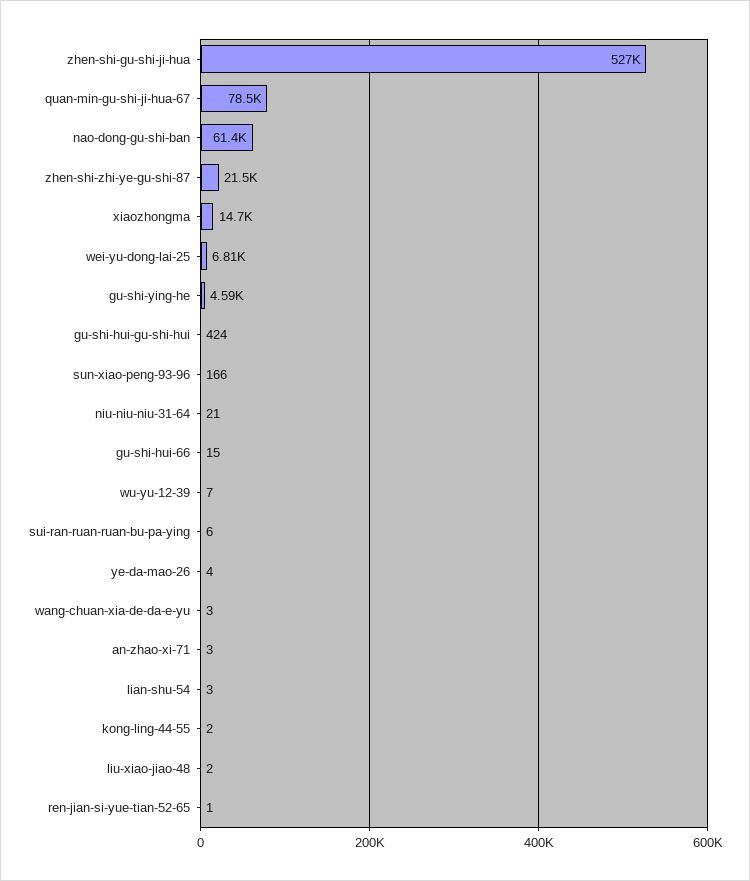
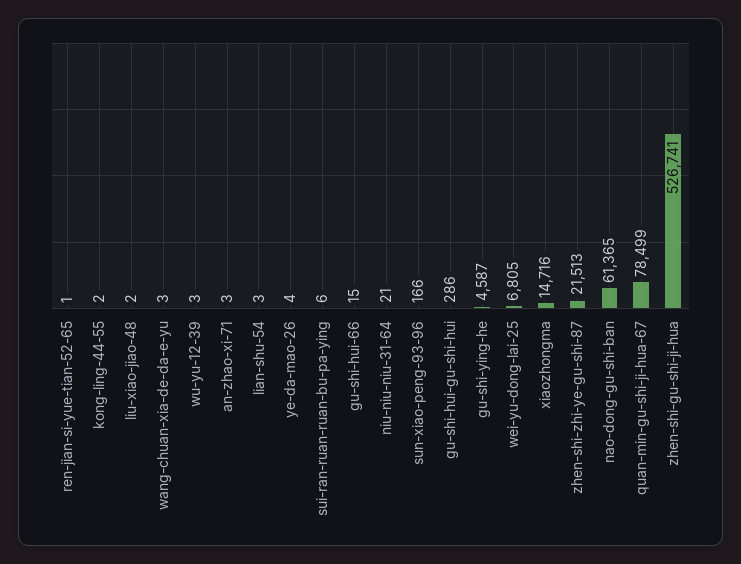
gu-shi-hui-gu-shi-hui: 424 -> 286
wu-yu-12-39: 7 -> 3

